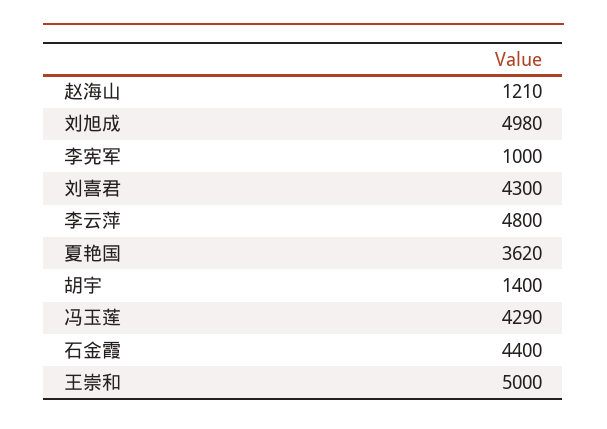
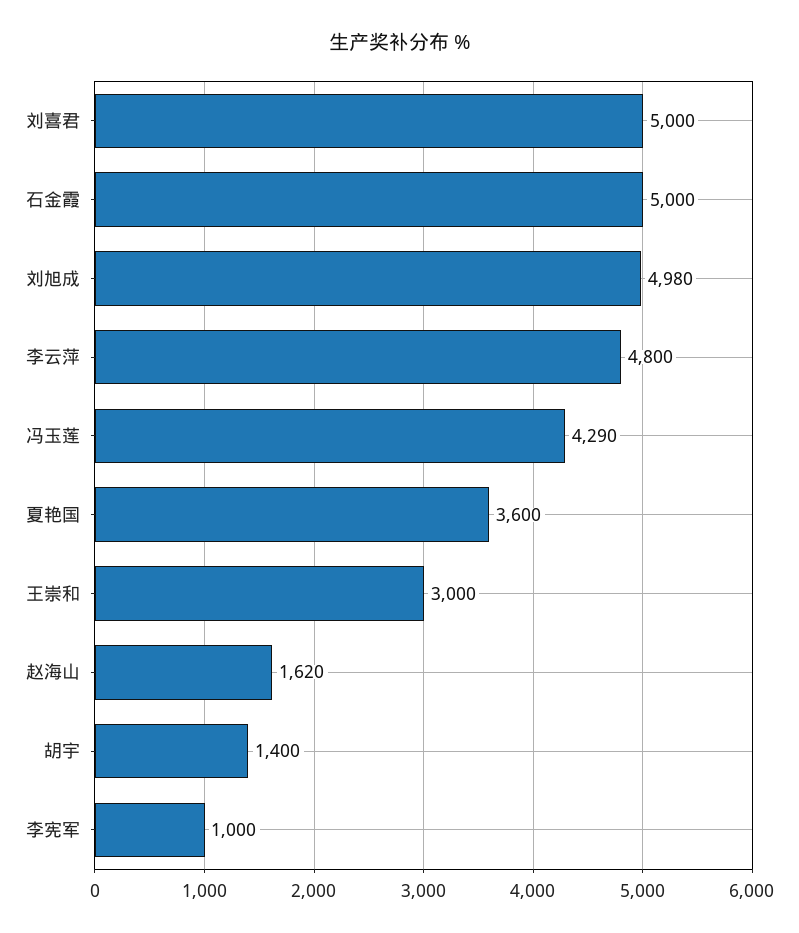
赵海山: 1210 -> 1620
刘喜君: 4300 -> 5000
夏艳国: 3620 -> 3600
石金霞: 4400 -> 5000
王崇和: 5000 -> 3000

